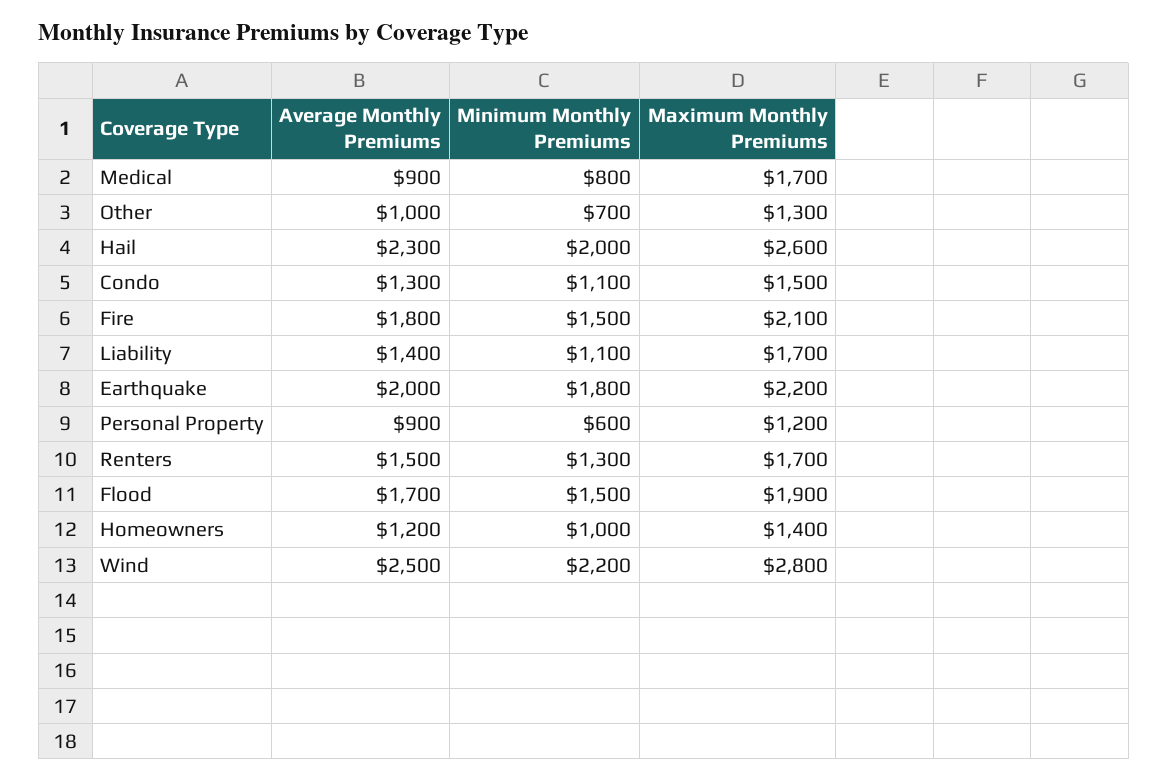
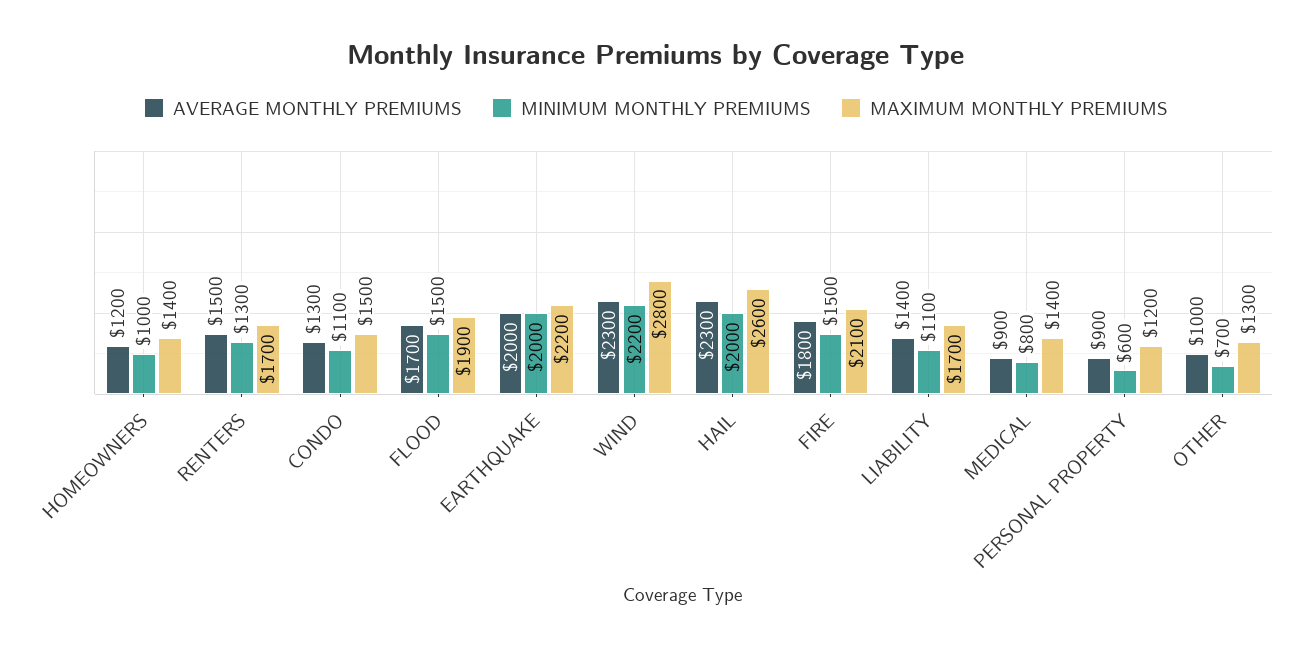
Maximum Monthly Premiums, Medical: 1700 -> 1400
Minimum Monthly Premiums, Earthquake: 1800 -> 2000
Average Monthly Premiums, Wind: 2500 -> 2300

